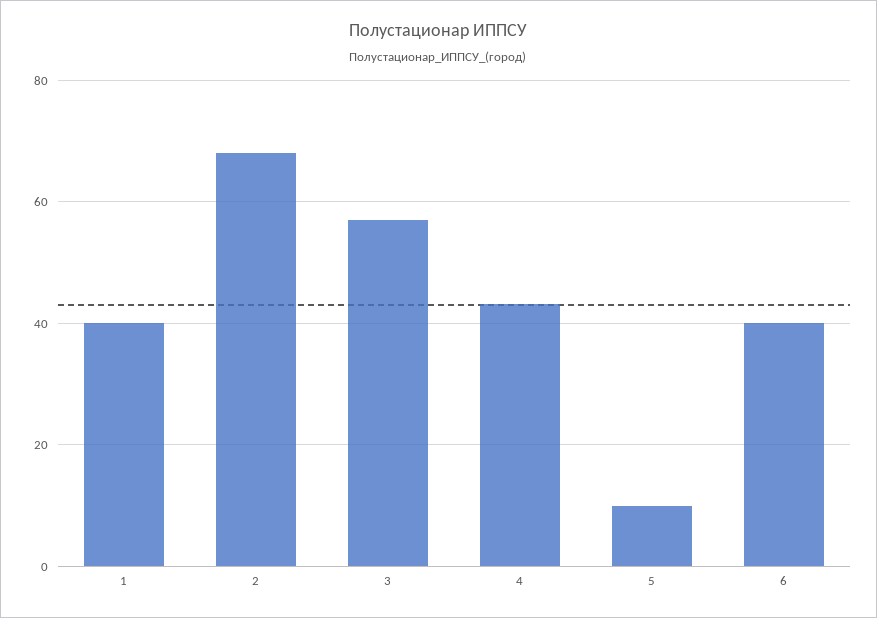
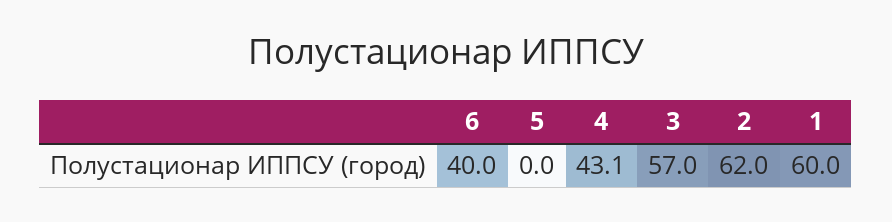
1: 40 -> 60
2: 68 -> 62
5: 10 -> 0

